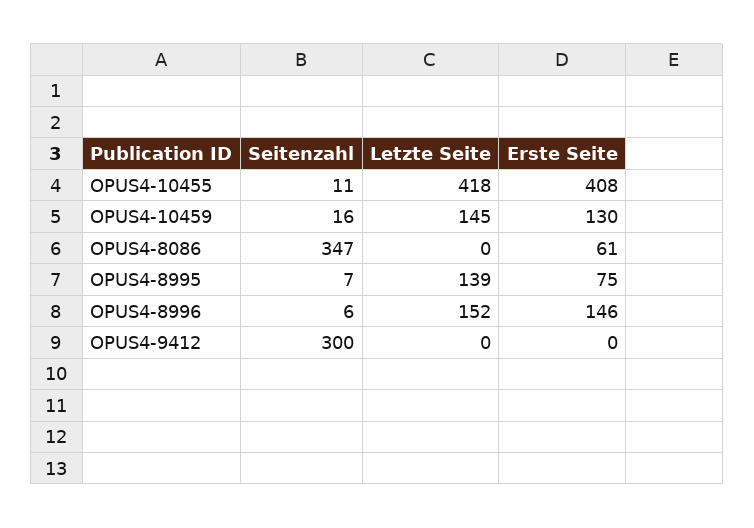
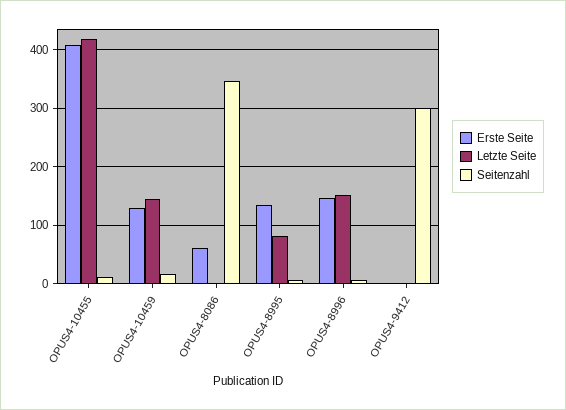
Letzte Seite, OPUS4-8995: 139 -> 80
Erste Seite, OPUS4-8995: 75 -> 140

